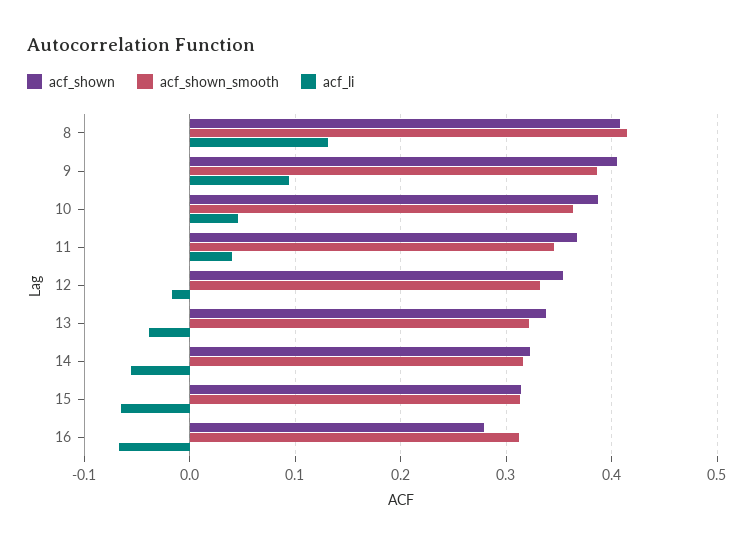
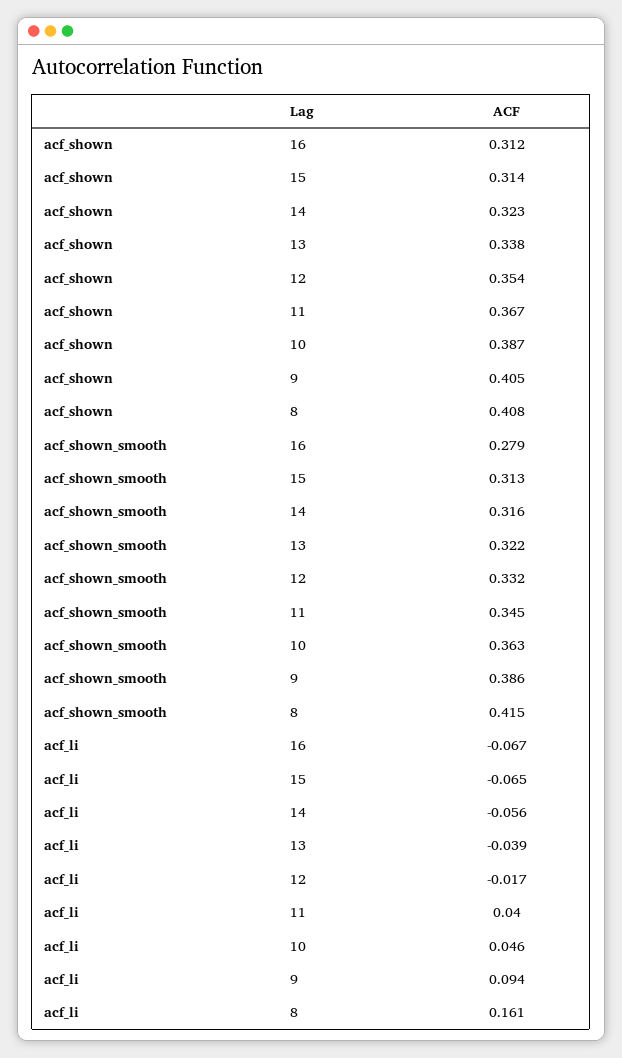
acf_li, 8: 0.13 -> 0.161
acf_shown, 16: 0.28 -> 0.312
acf_shown_smooth, 16: 0.31 -> 0.279

